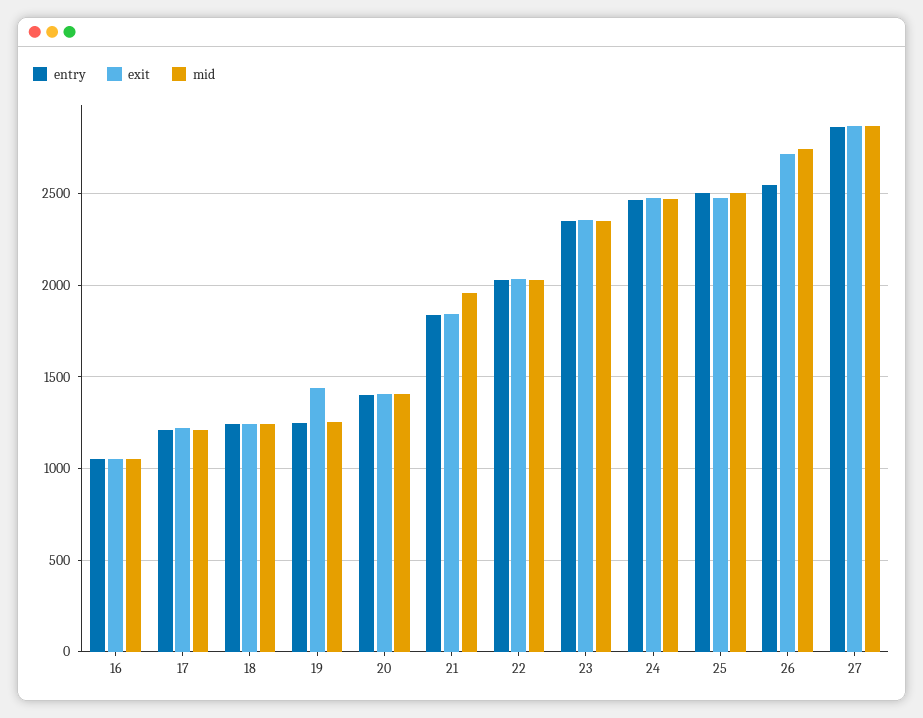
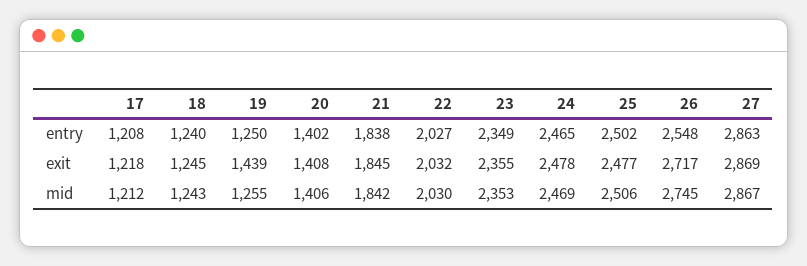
entry, 16: 1050 -> none
exit, 16: 1050 -> none
mid, 16: 1050 -> none
mid, 21: 1950 -> 1842

